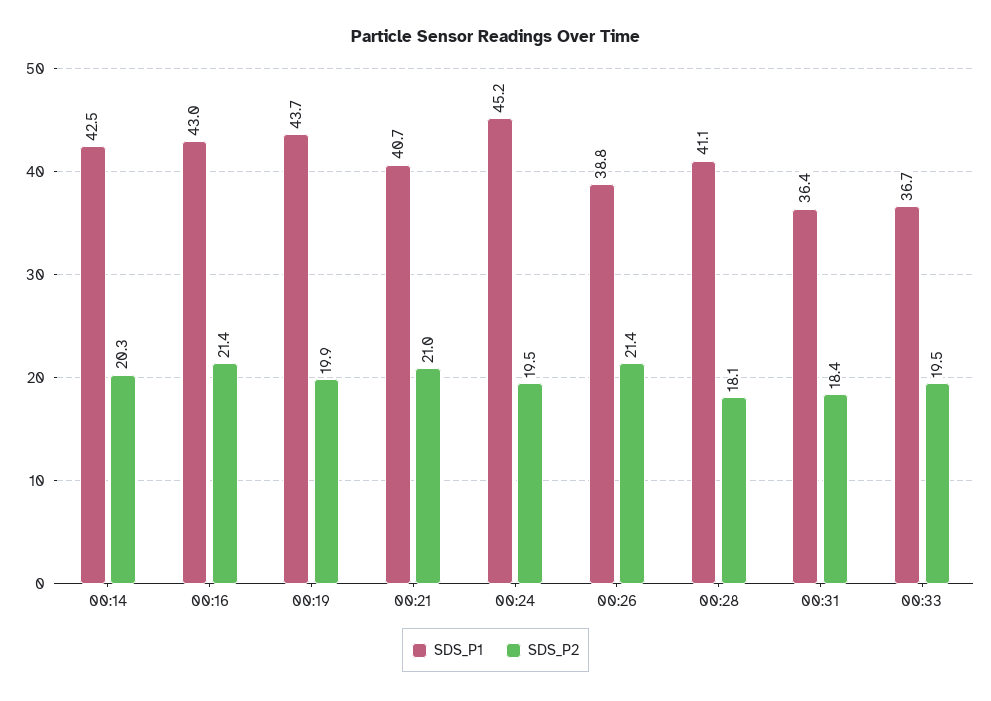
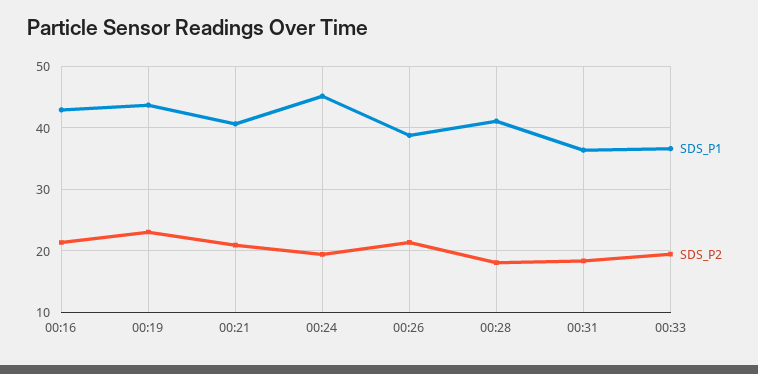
SDS_P1, 00:14: 42.5 -> none
SDS_P2, 00:14: 20.3 -> none
SDS_P2, 00:19: 19.9 -> 23

